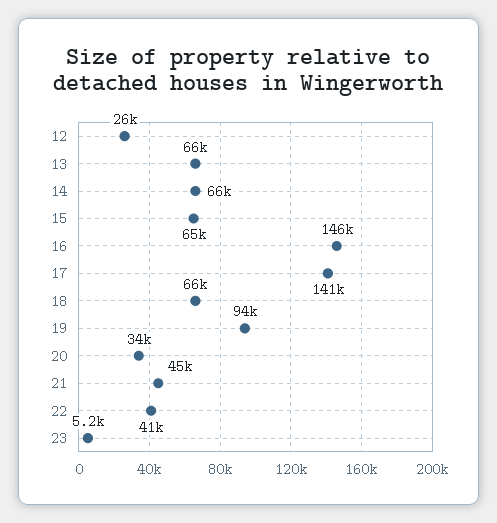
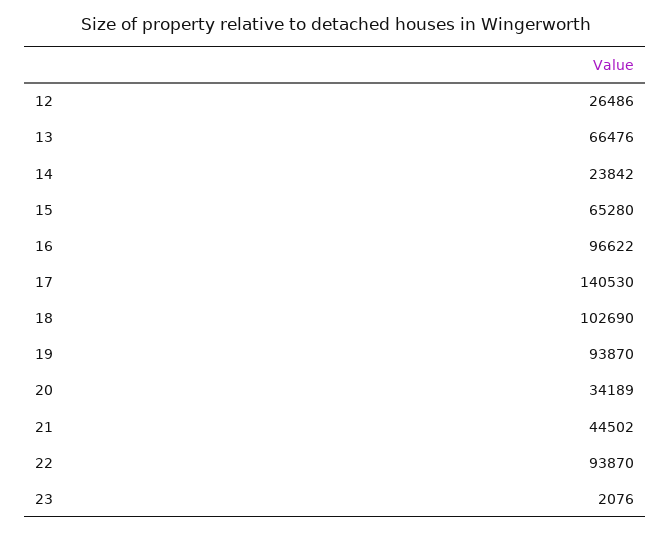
14: 66000 -> 23842
16: 146000 -> 96622
18: 66000 -> 102690
22: 41000 -> 93870
23: 5200 -> 2076

